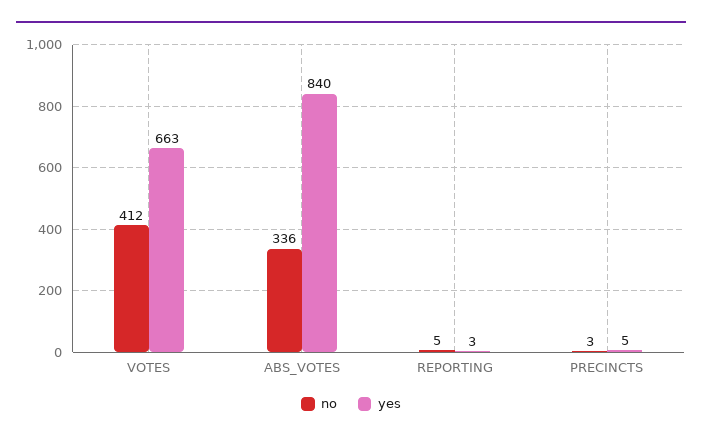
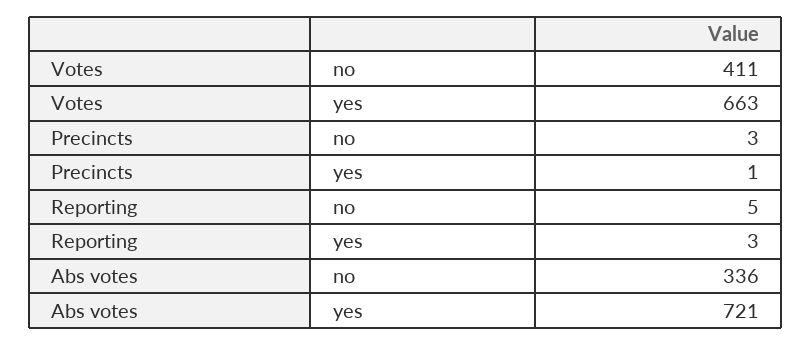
no, VOTES: 412 -> 411
yes, ABS_VOTES: 840 -> 721
yes, PRECINCTS: 5 -> 1

